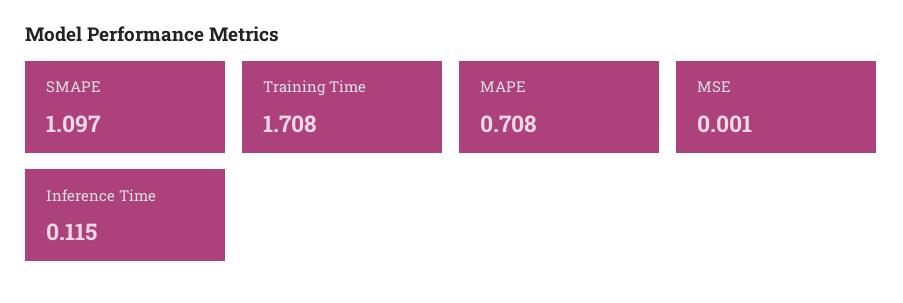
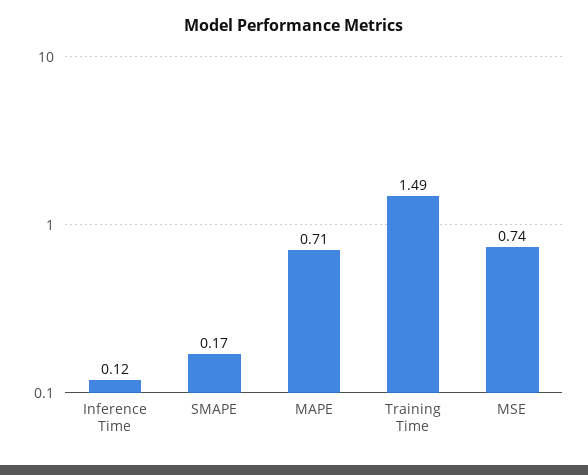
SMAPE: 1.097 -> 0.17
Training Time: 1.708 -> 1.49
MSE: 0.001 -> 0.74

